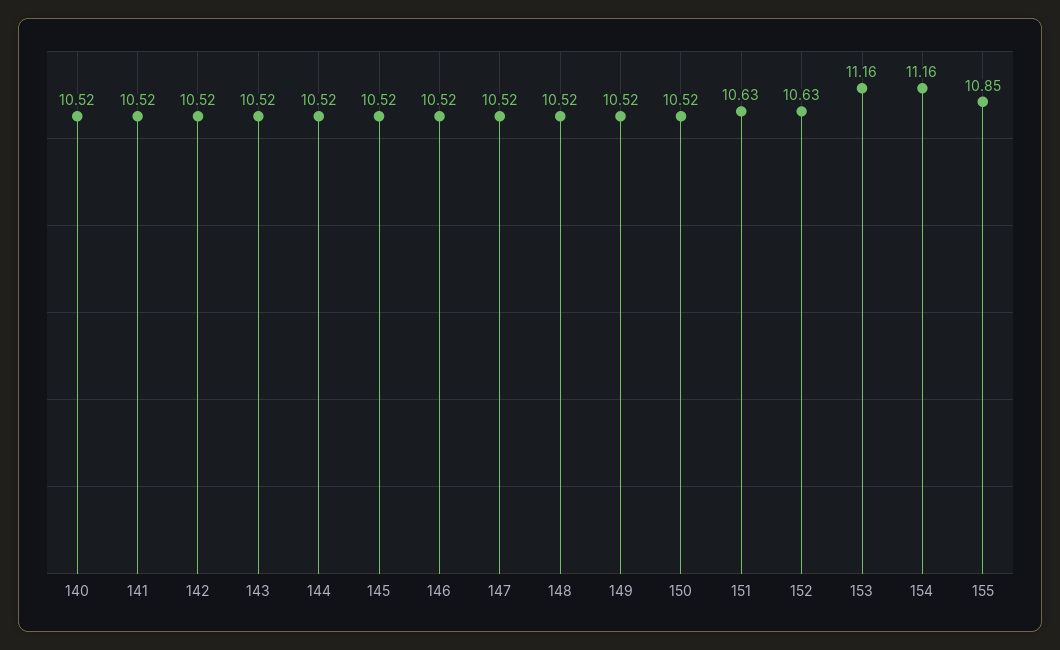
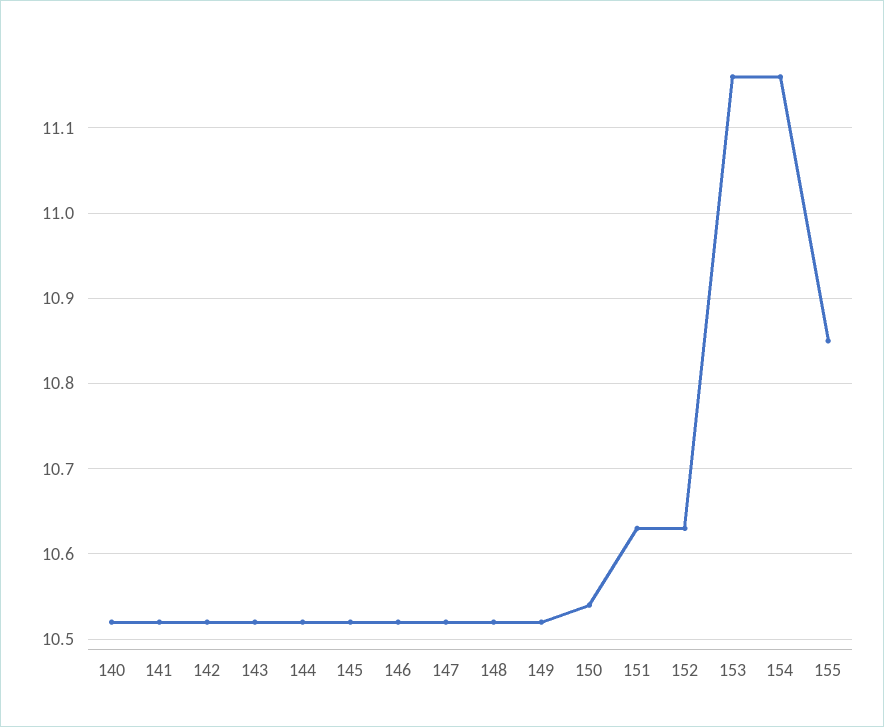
150: 10.52 -> 10.54

